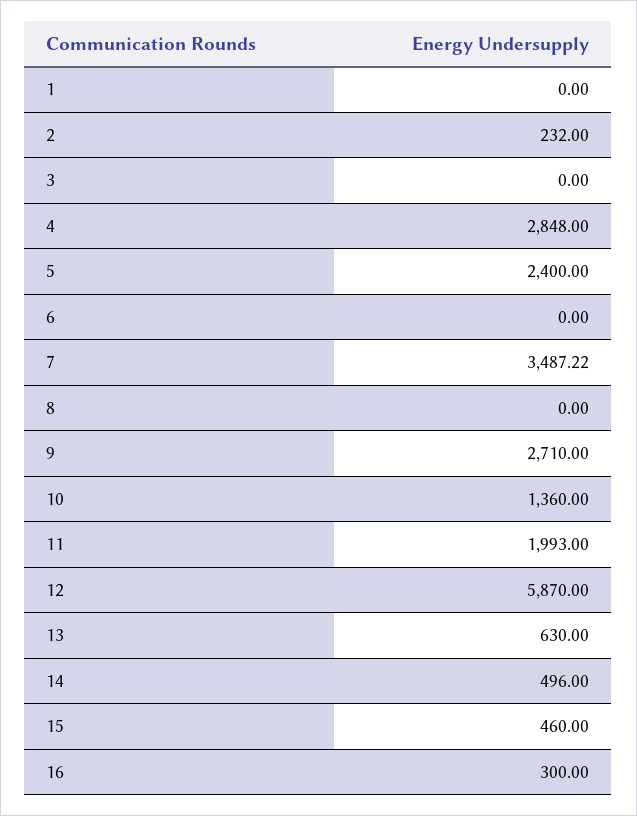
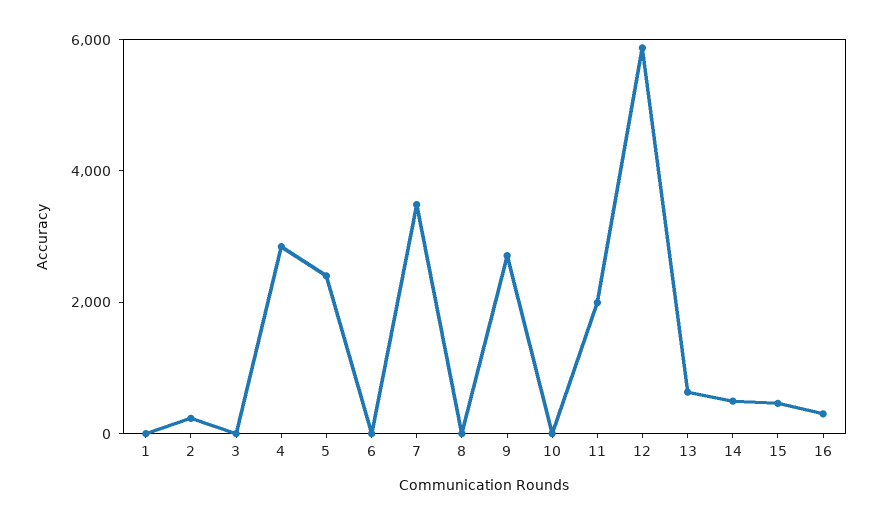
10: 1360 -> 0

